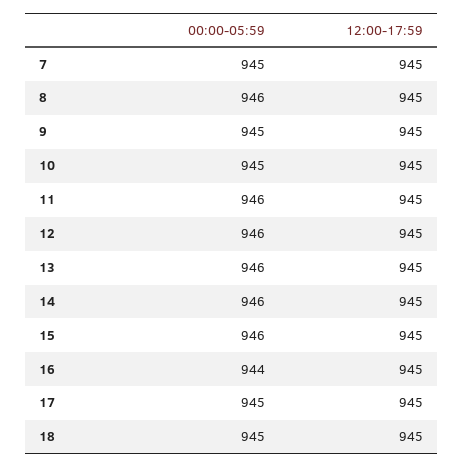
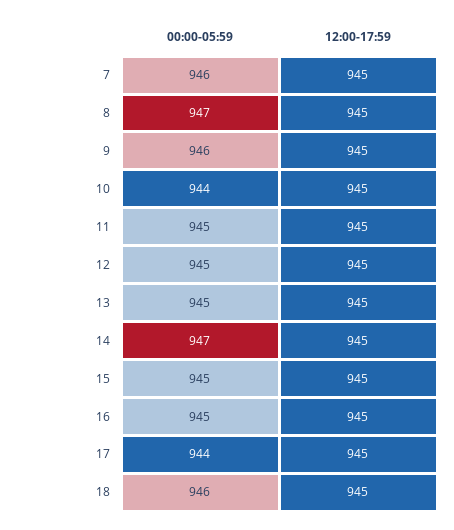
00:00-05:59, 7: 945 -> 946
00:00-05:59, 8: 946 -> 947
00:00-05:59, 9: 945 -> 946
00:00-05:59, 10: 945 -> 944
00:00-05:59, 11: 946 -> 945
00:00-05:59, 12: 946 -> 945
00:00-05:59, 13: 946 -> 945
00:00-05:59, 14: 946 -> 947
00:00-05:59, 15: 946 -> 945
00:00-05:59, 16: 944 -> 945
00:00-05:59, 17: 945 -> 944
00:00-05:59, 18: 945 -> 946

